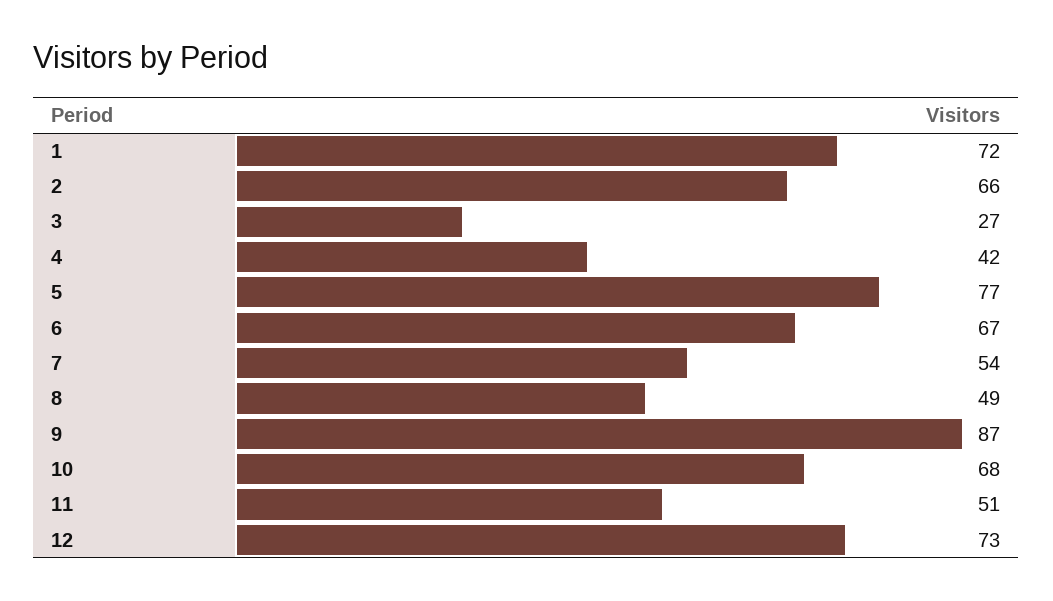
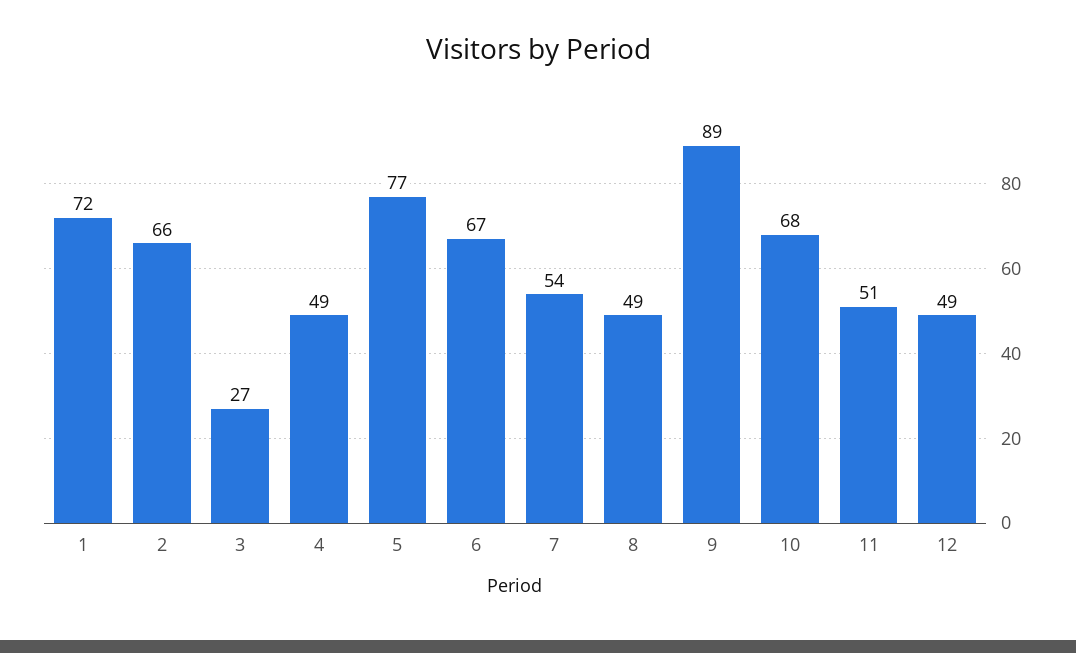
4: 42 -> 49
9: 87 -> 89
12: 73 -> 49

